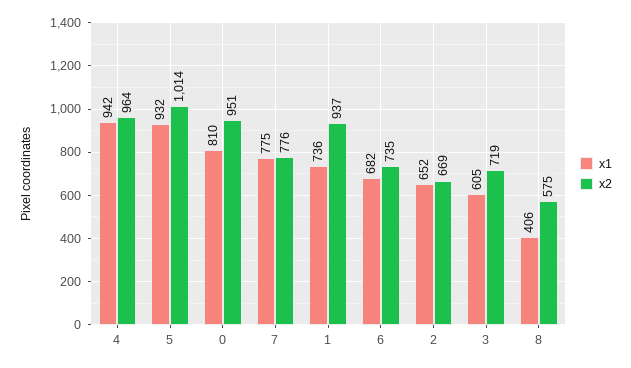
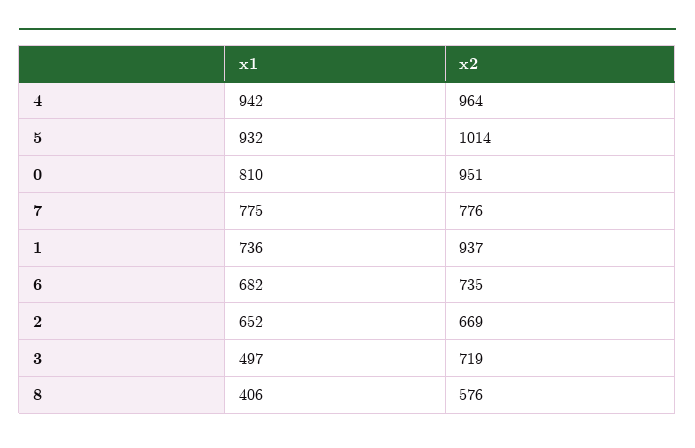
x1, 3: 605 -> 497
x2, 8: 575 -> 576

